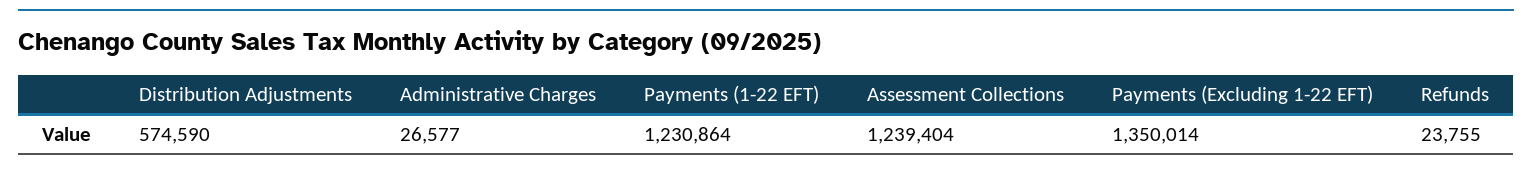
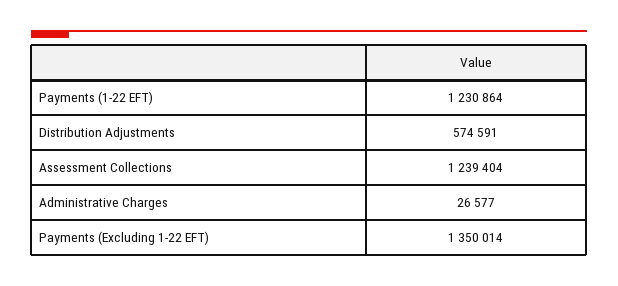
Distribution Adjustments: 574590 -> 574591
Refunds: 23755 -> none

